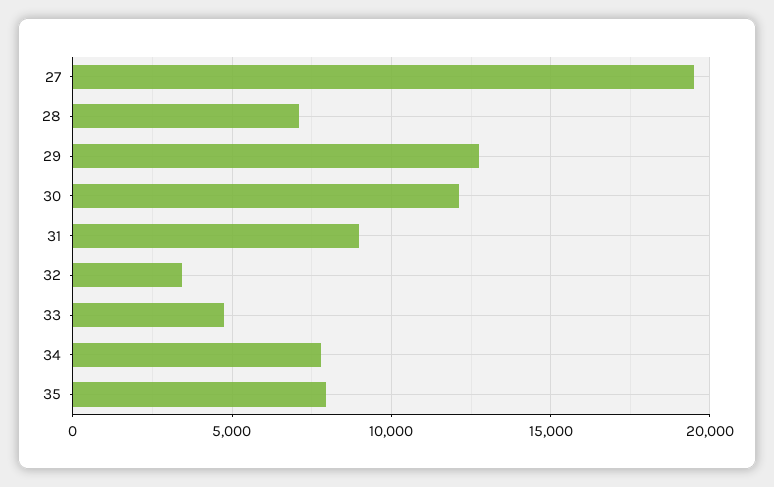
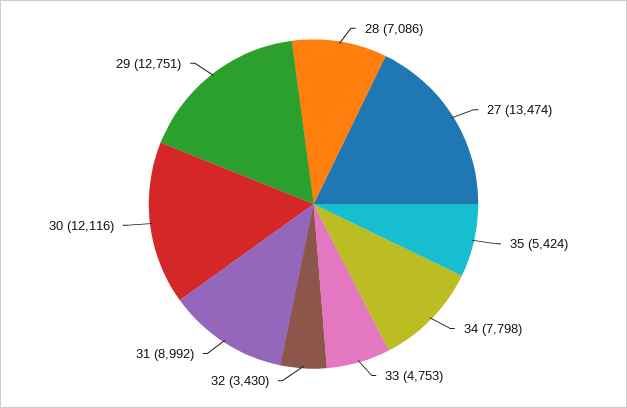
27: 19500 -> 13474
35: 8000 -> 5424

